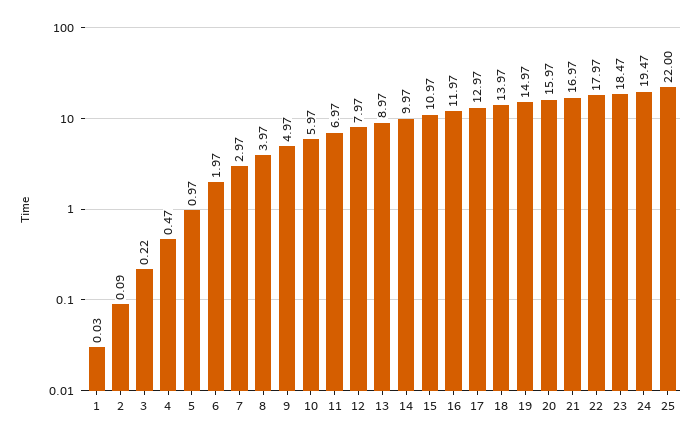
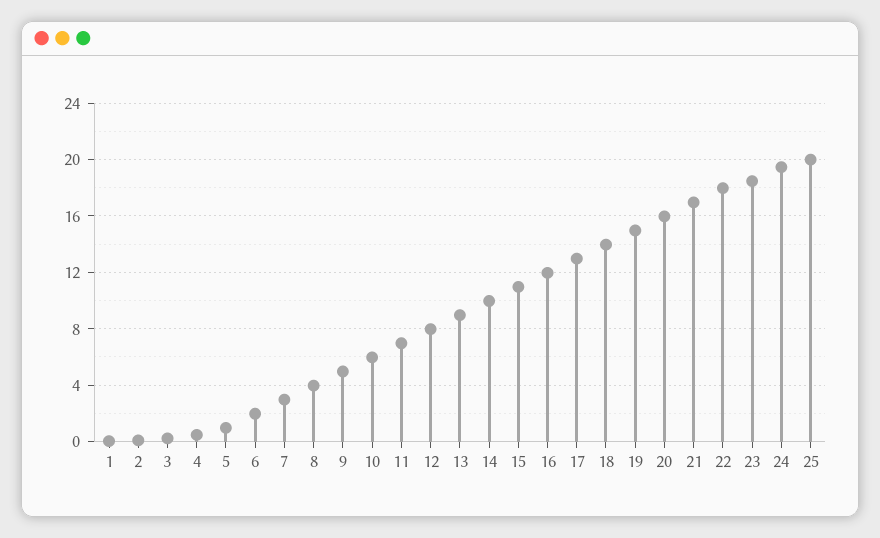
25: 22 -> 20

